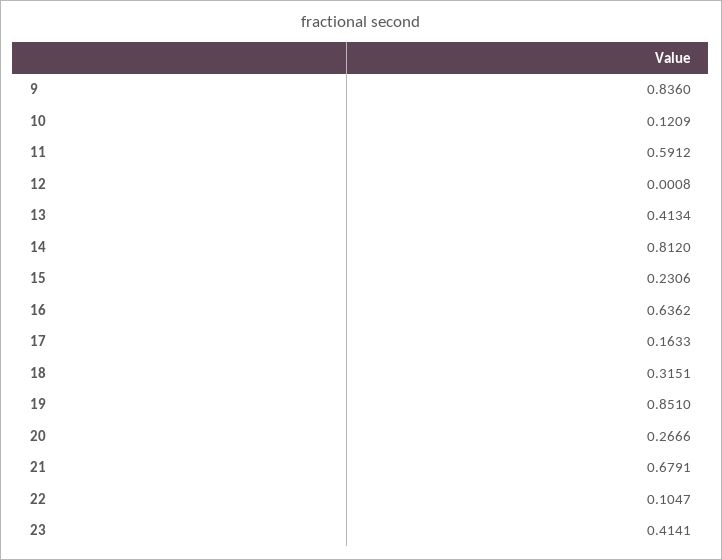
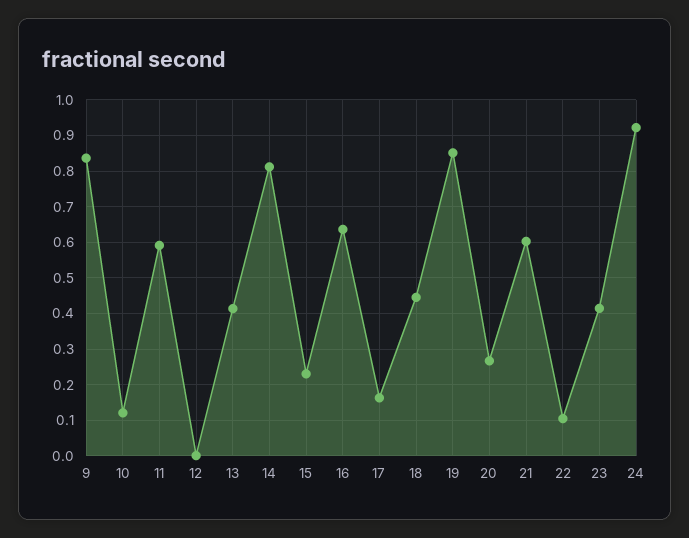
18: 0.3151 -> 0.44
21: 0.6791 -> 0.6
24: none -> 0.92

